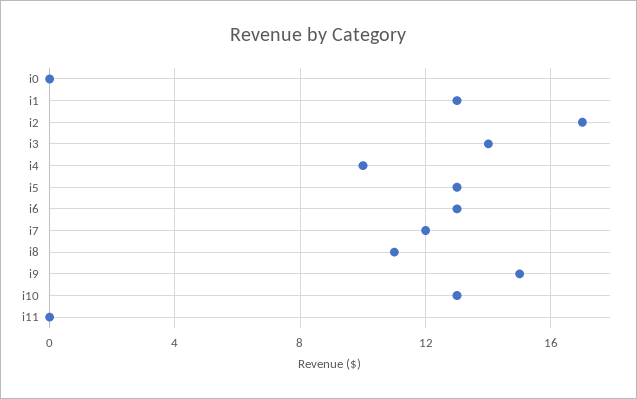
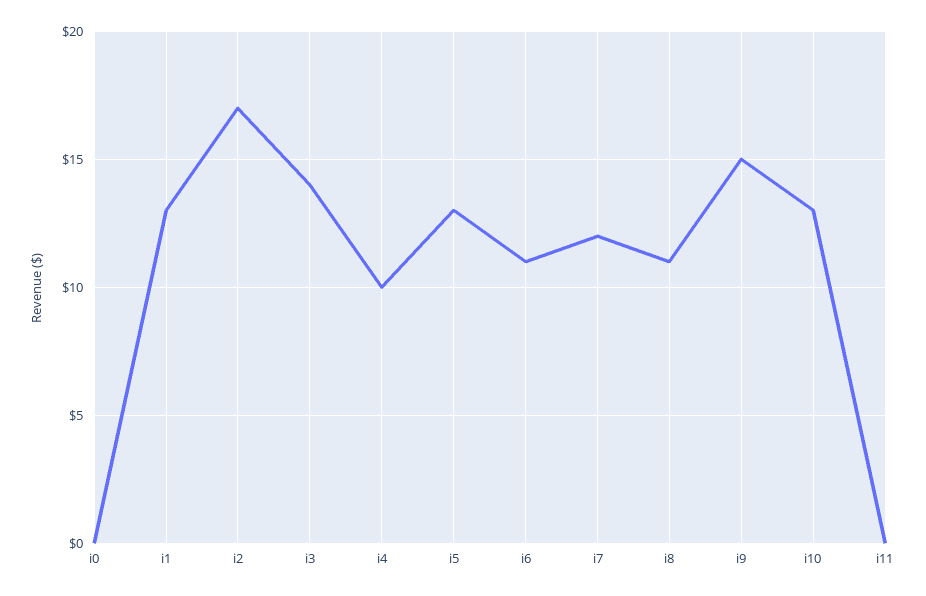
i6: 13 -> 11

